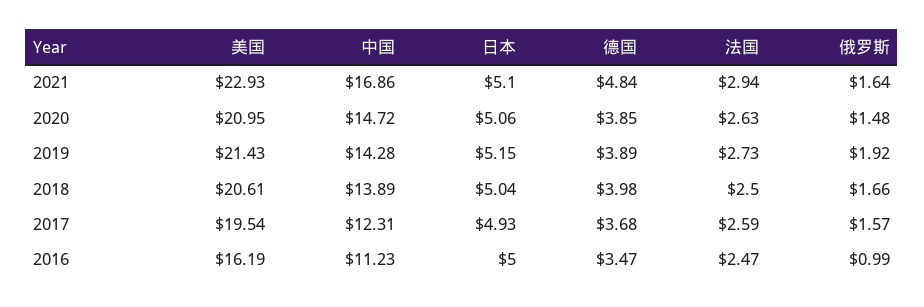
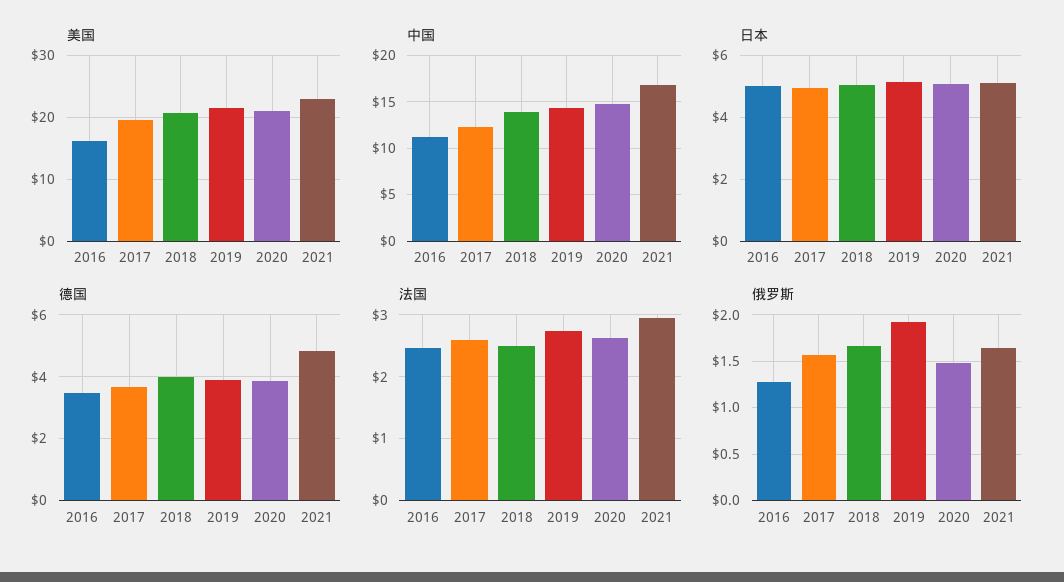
俄罗斯, 2016: 0.99 -> 1.3

